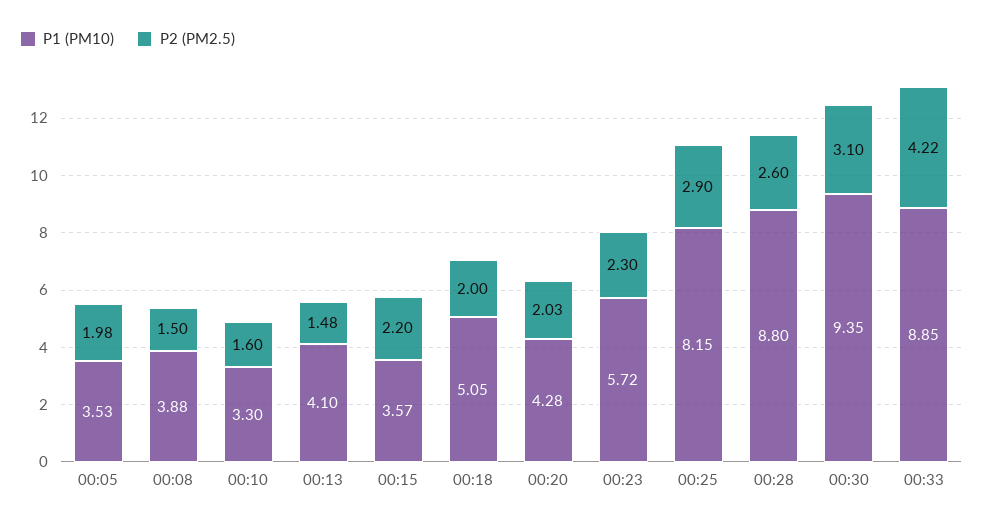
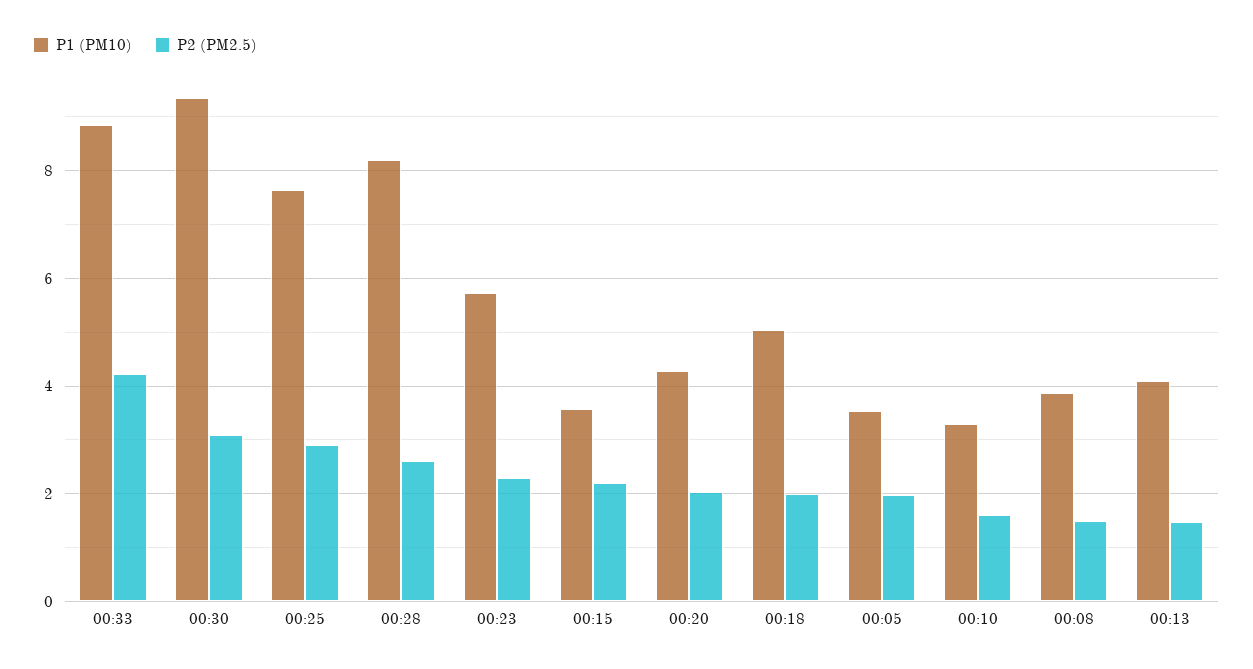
P1 (PM10), 00:25: 8.15 -> 7.6
P1 (PM10), 00:28: 8.8 -> 8.2

